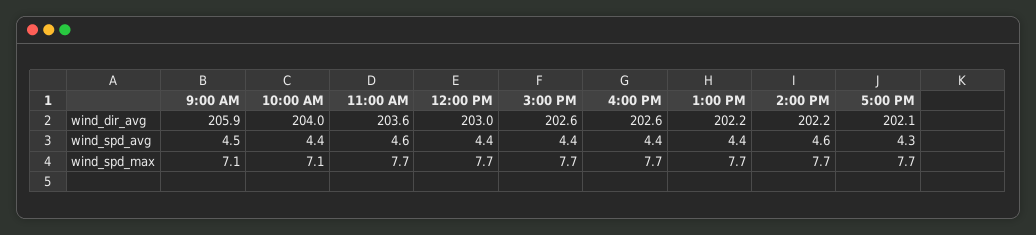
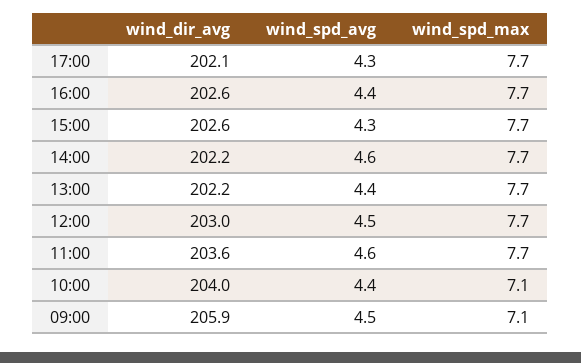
12:00 PM, wind_spd_avg: 4.4 -> 4.5
3:00 PM, wind_spd_avg: 4.4 -> 4.3

